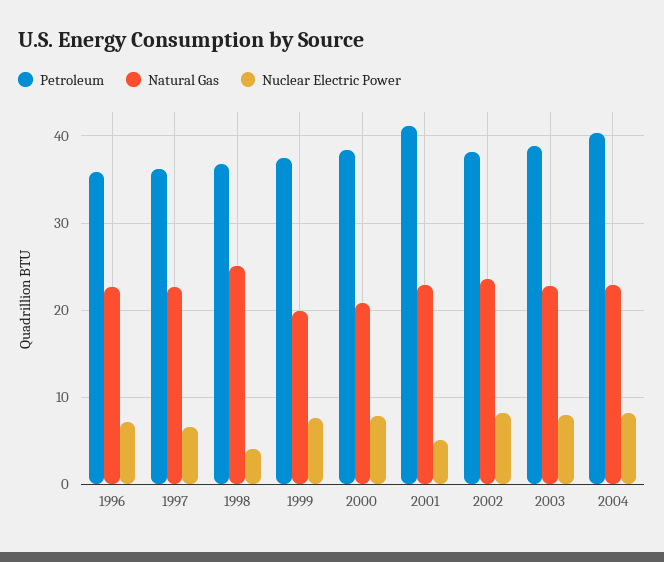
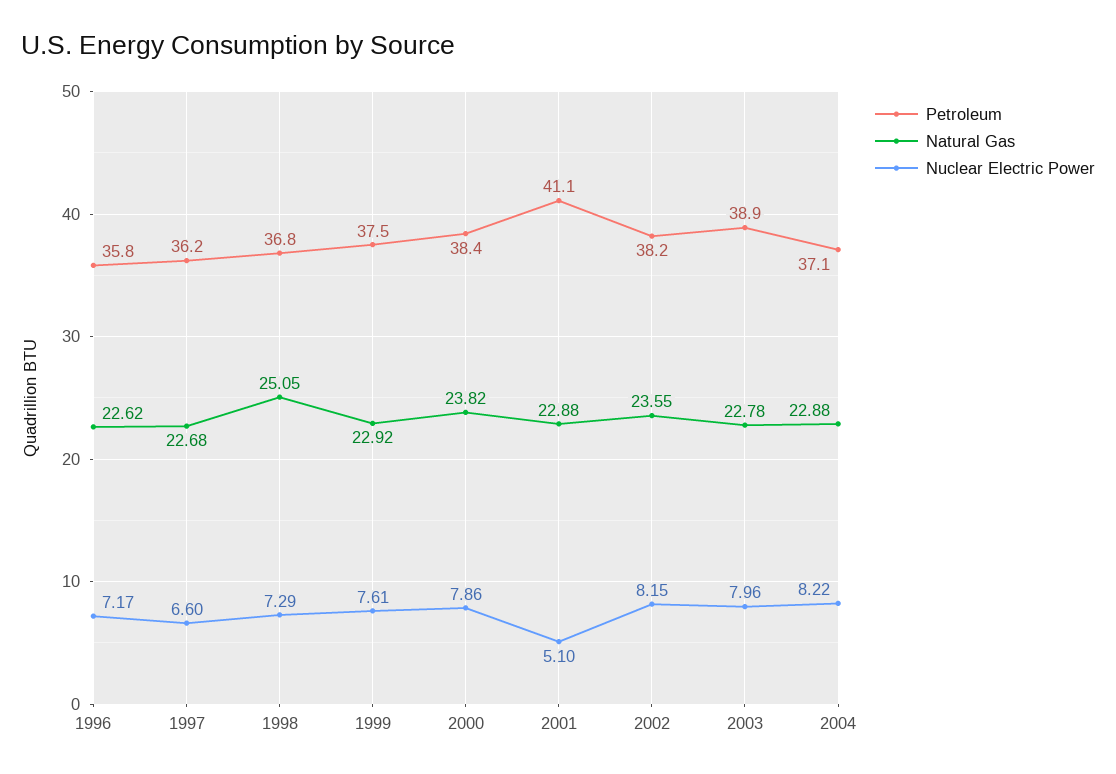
Nuclear Electric Power, 1998: 4 -> 7.29
Natural Gas, 1999: 20 -> 22.92
Natural Gas, 2000: 21 -> 23.82
Petroleum, 2004: 40 -> 37.1

